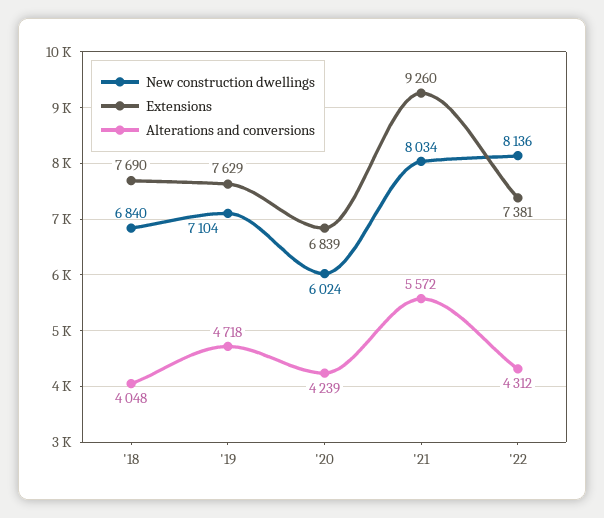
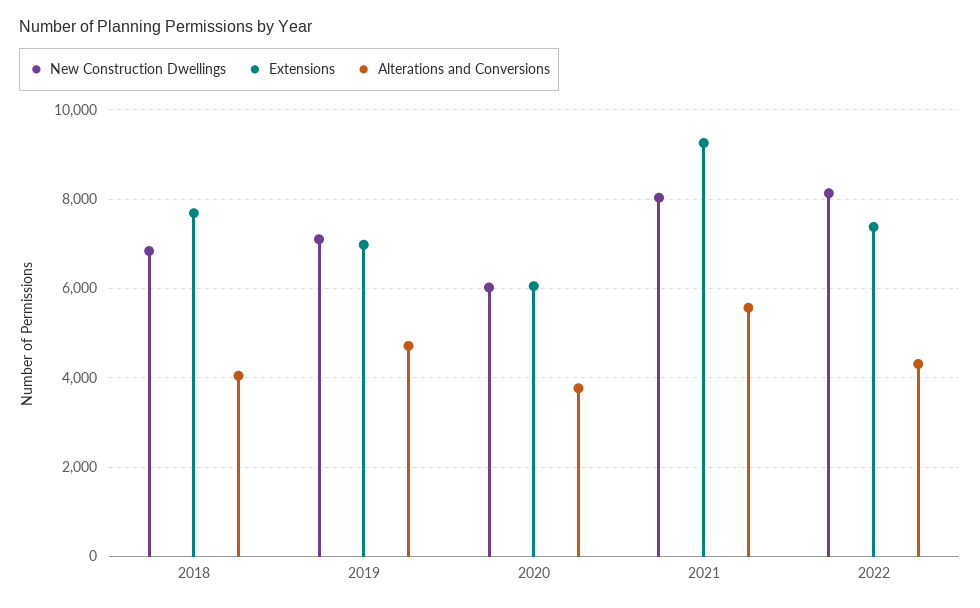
Extensions, '19: 7629 -> 7000
Extensions, '20: 6839 -> 6000
Alterations and conversions, '20: 4239 -> 3800

